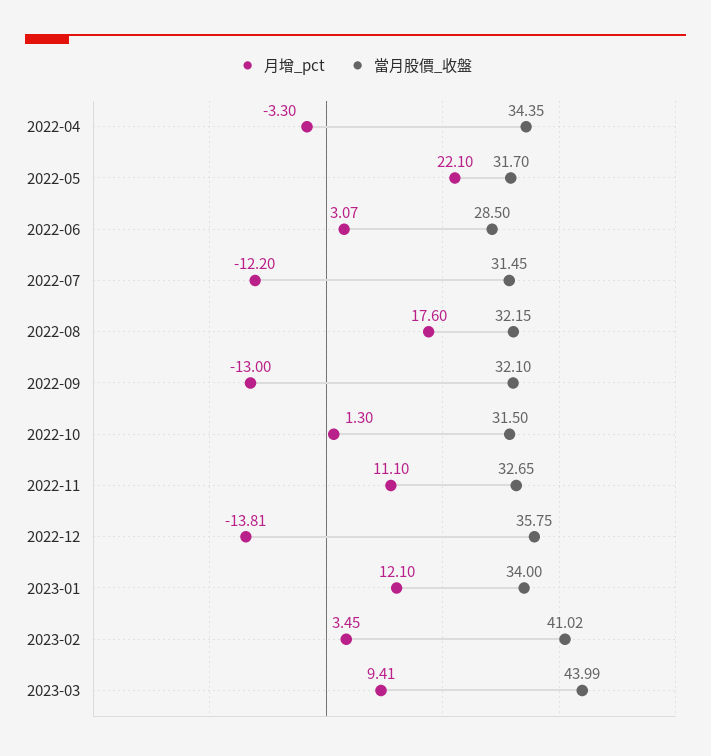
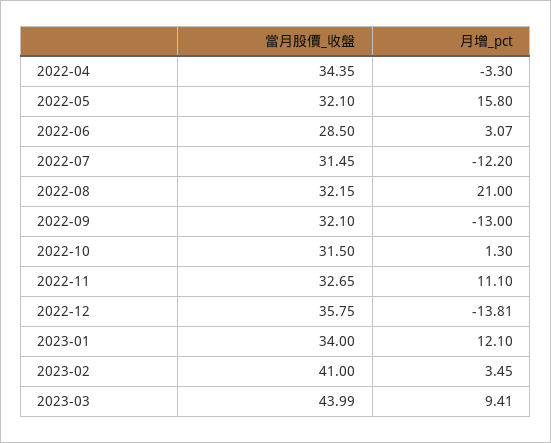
月增_pct, 2022-05: 22.1 -> 15.8
當月股價_收盤, 2022-05: 31.7 -> 32.1
月增_pct, 2022-08: 17.6 -> 21
當月股價_收盤, 2023-02: 41.02 -> 41

